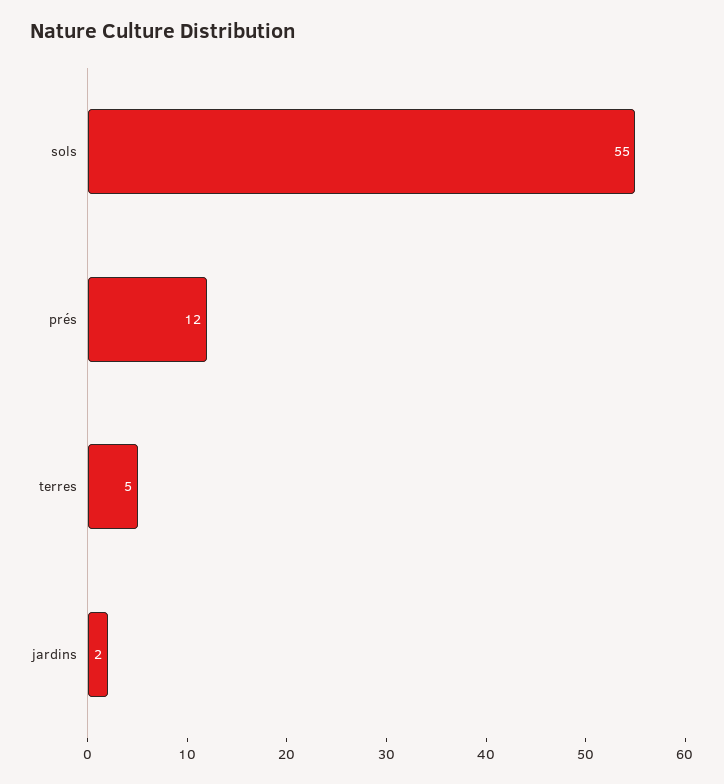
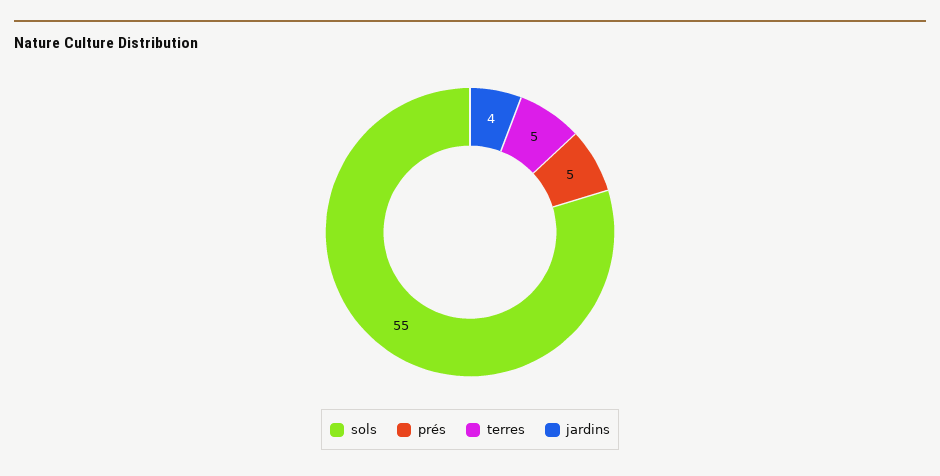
prés: 12 -> 5
jardins: 2 -> 4

